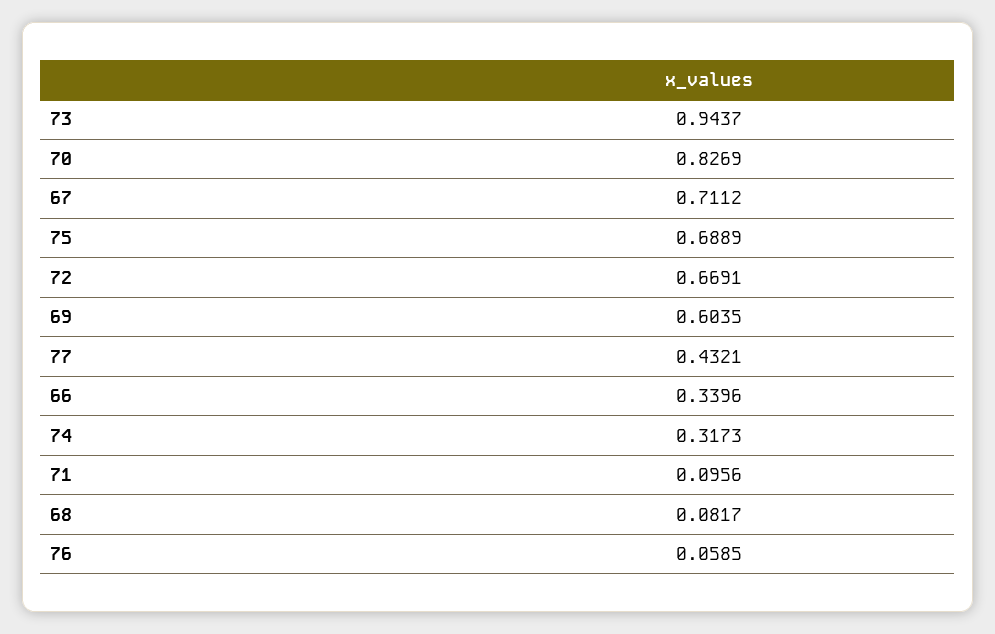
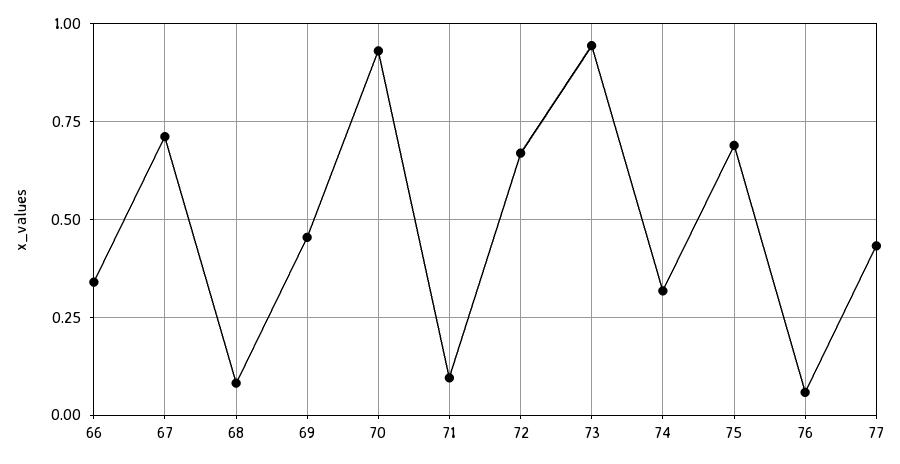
70: 0.8269 -> 0.925
69: 0.6035 -> 0.45

